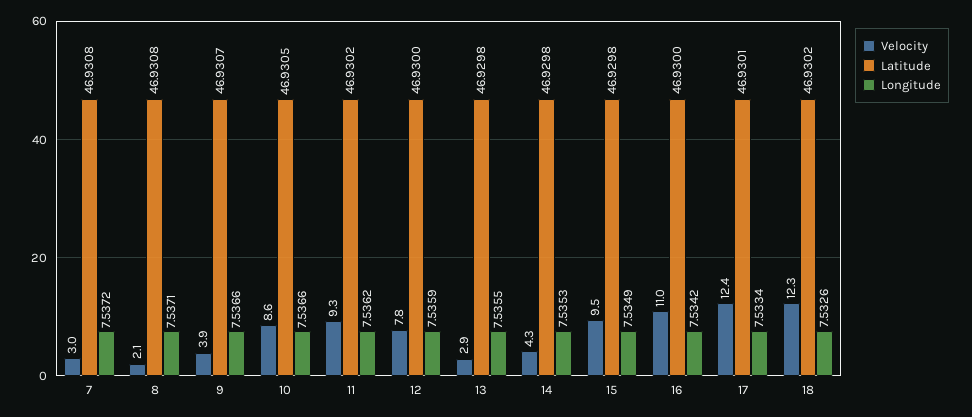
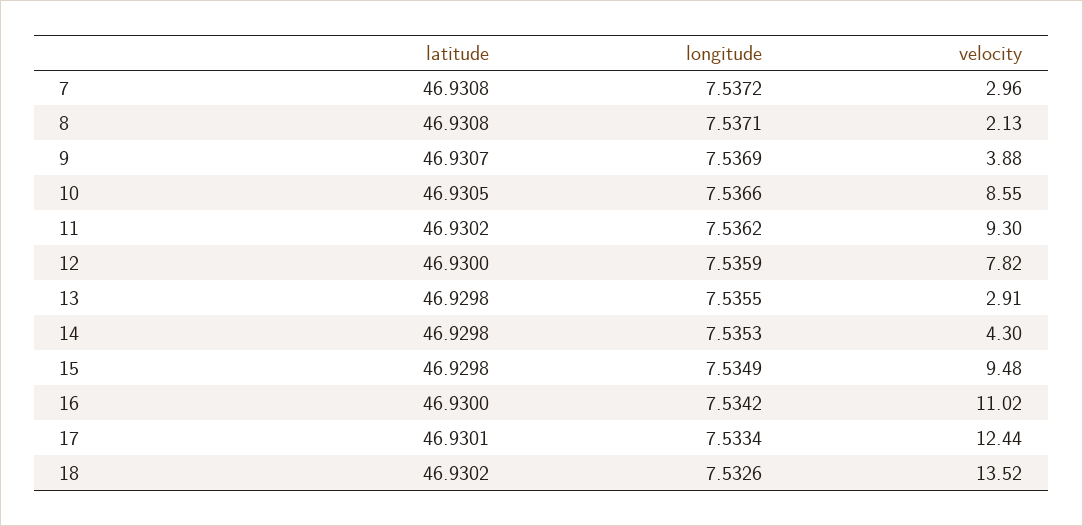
Longitude, 9: 7.5366 -> 7.5369
Velocity, 18: 12.3 -> 13.52

